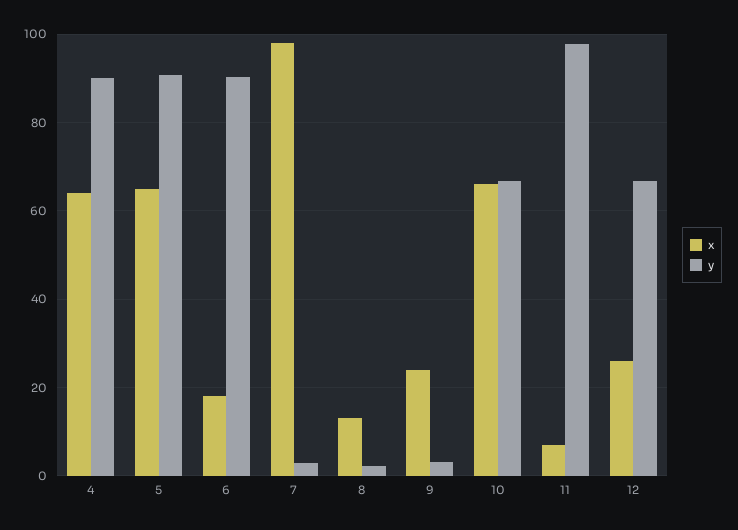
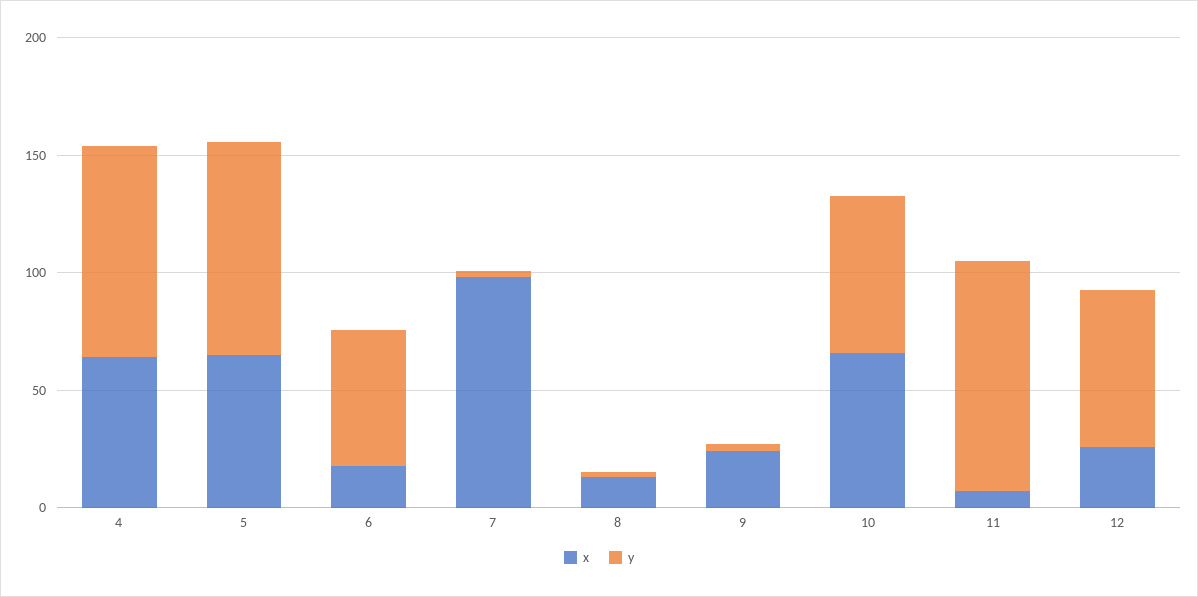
y, 6: 90 -> 60

